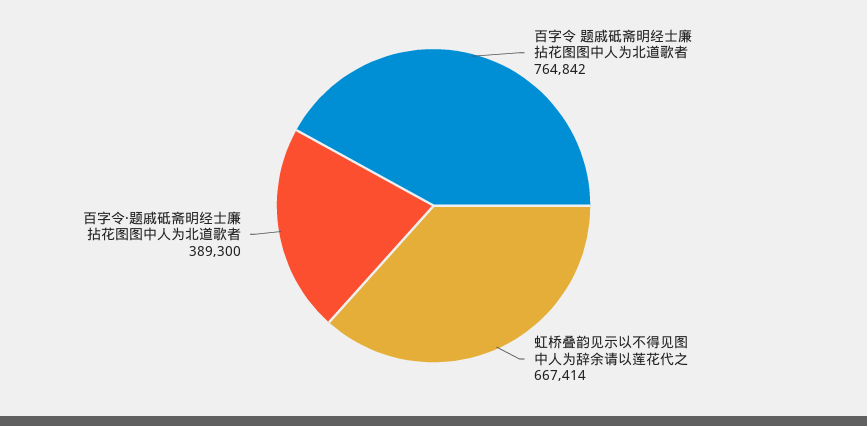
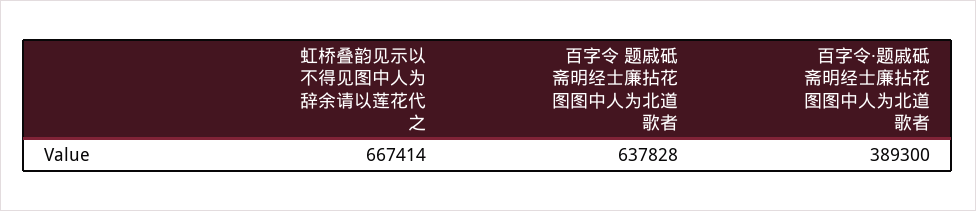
百字令 题戚砥斋明经士廉拈花图图中人为北道歌者: 764842 -> 637828

